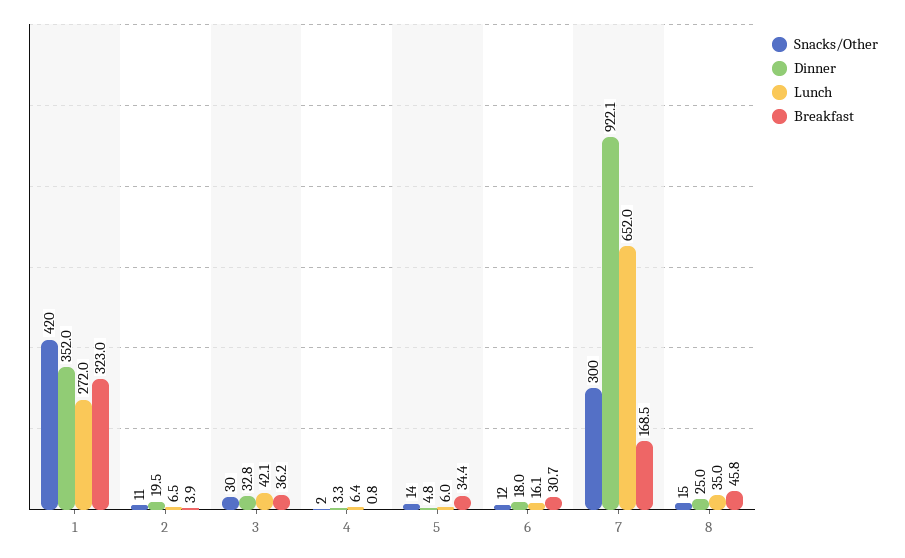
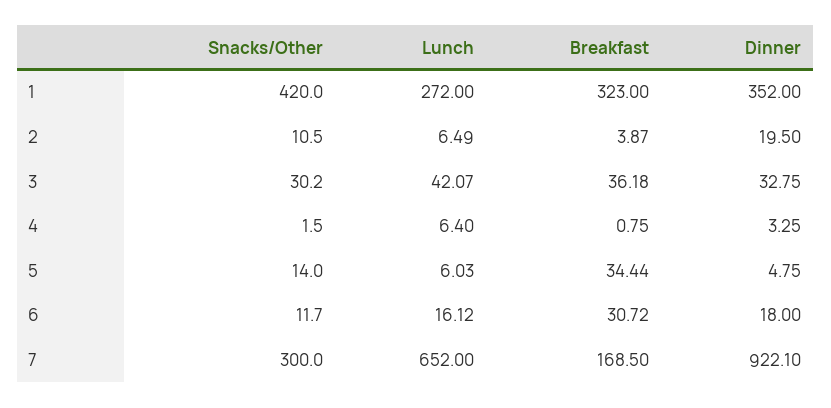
Snacks/Other, 8: 15 -> none
Dinner, 8: 25 -> none
Lunch, 8: 35 -> none
Breakfast, 8: 45.8 -> none

